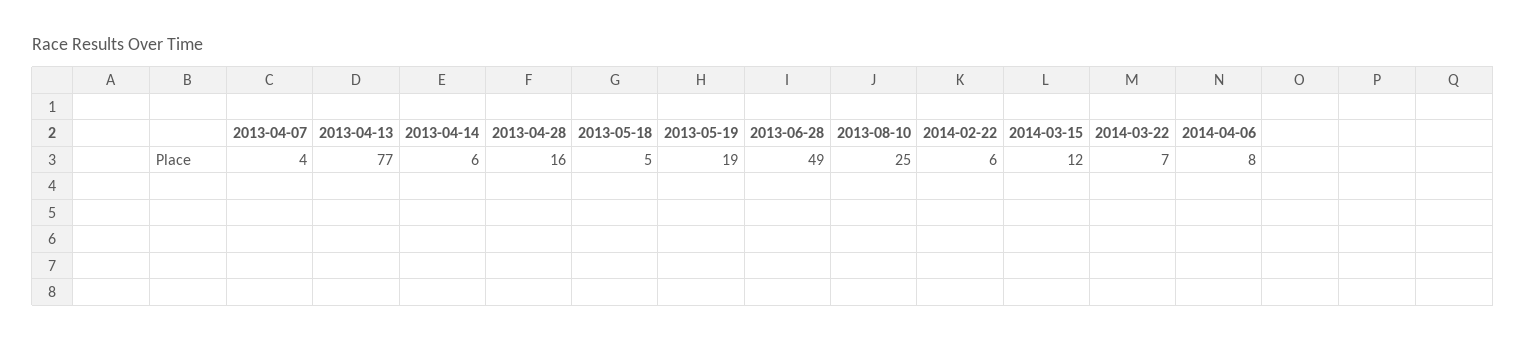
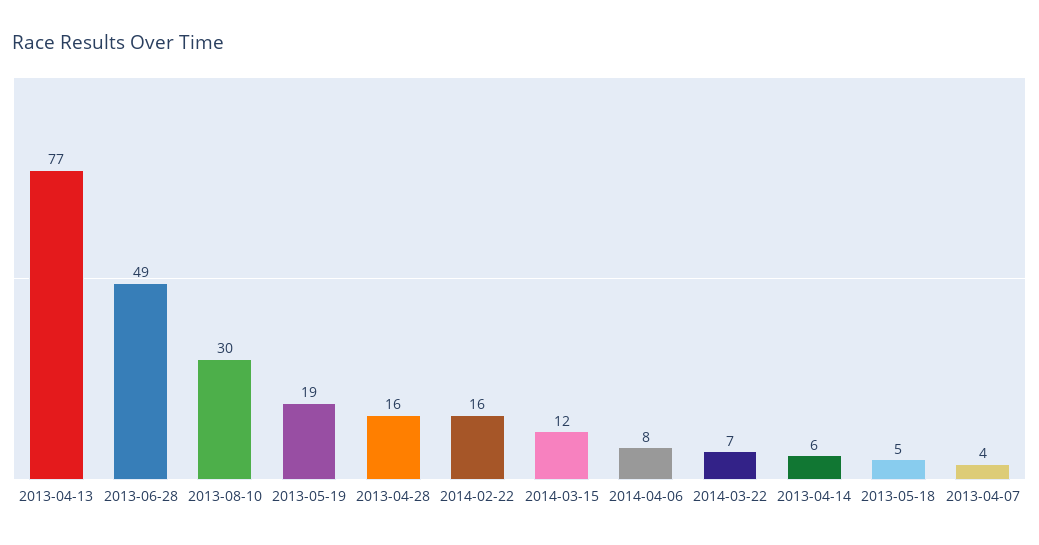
2013-08-10: 25 -> 30
2014-02-22: 6 -> 16

